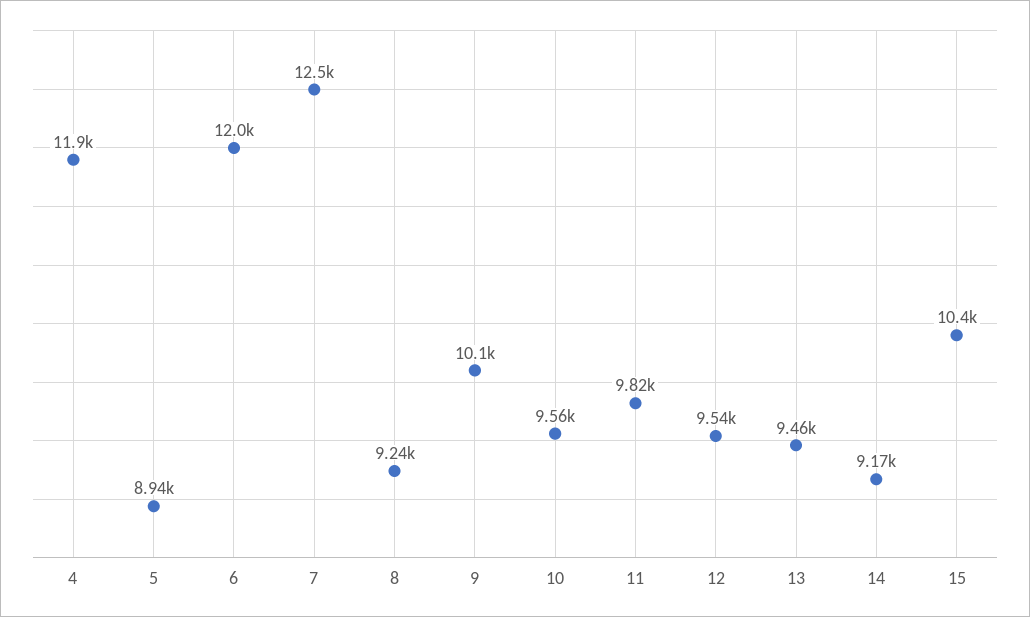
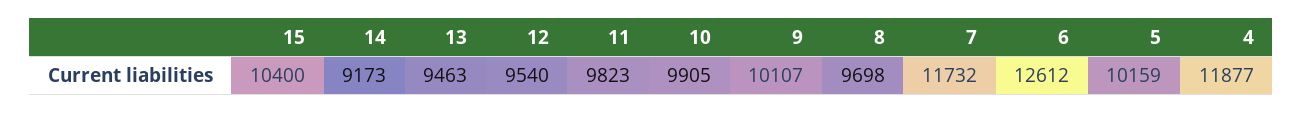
5: 8940 -> 10159
6: 12000 -> 12612
7: 12500 -> 11732
8: 9240 -> 9698
10: 9560 -> 9905

